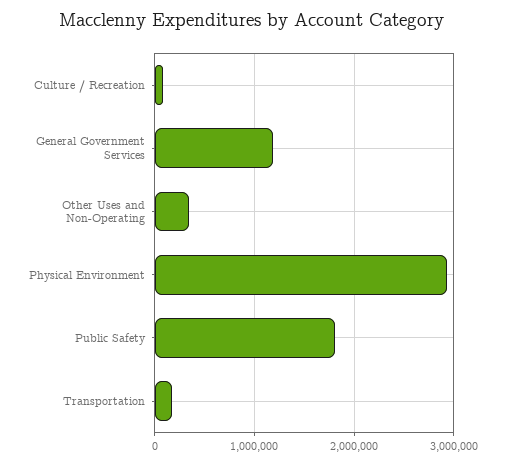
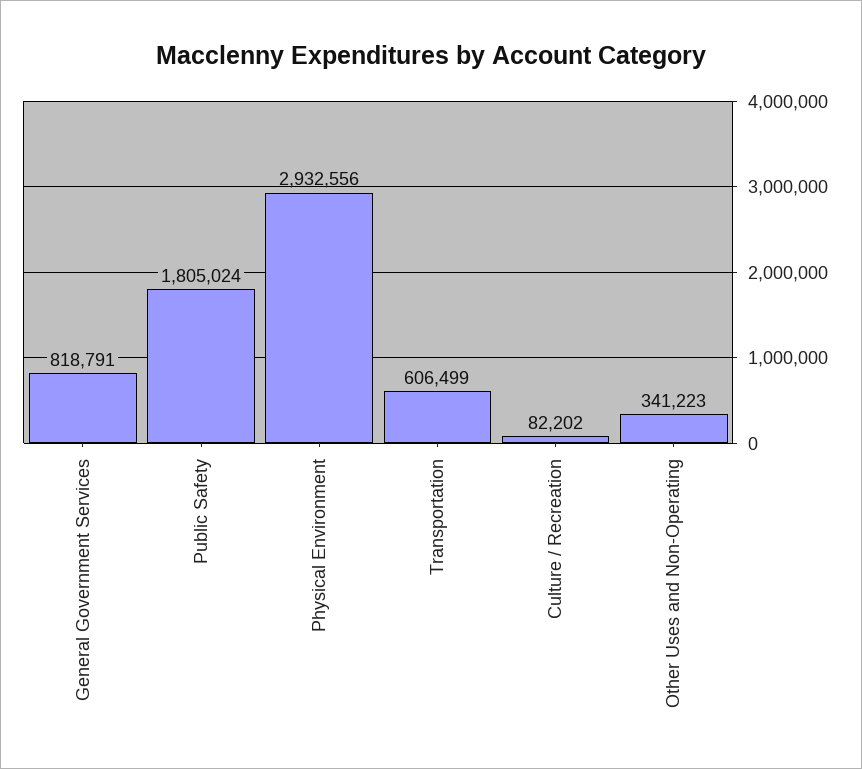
General Government Services: 1200000 -> 818791
Transportation: 200000 -> 606499

